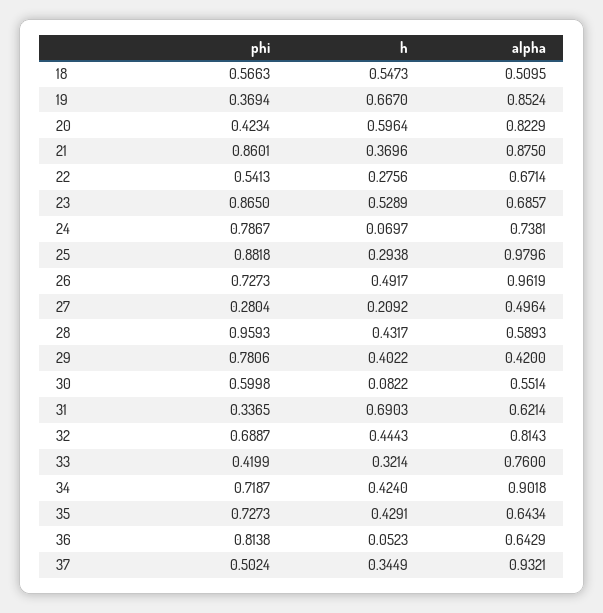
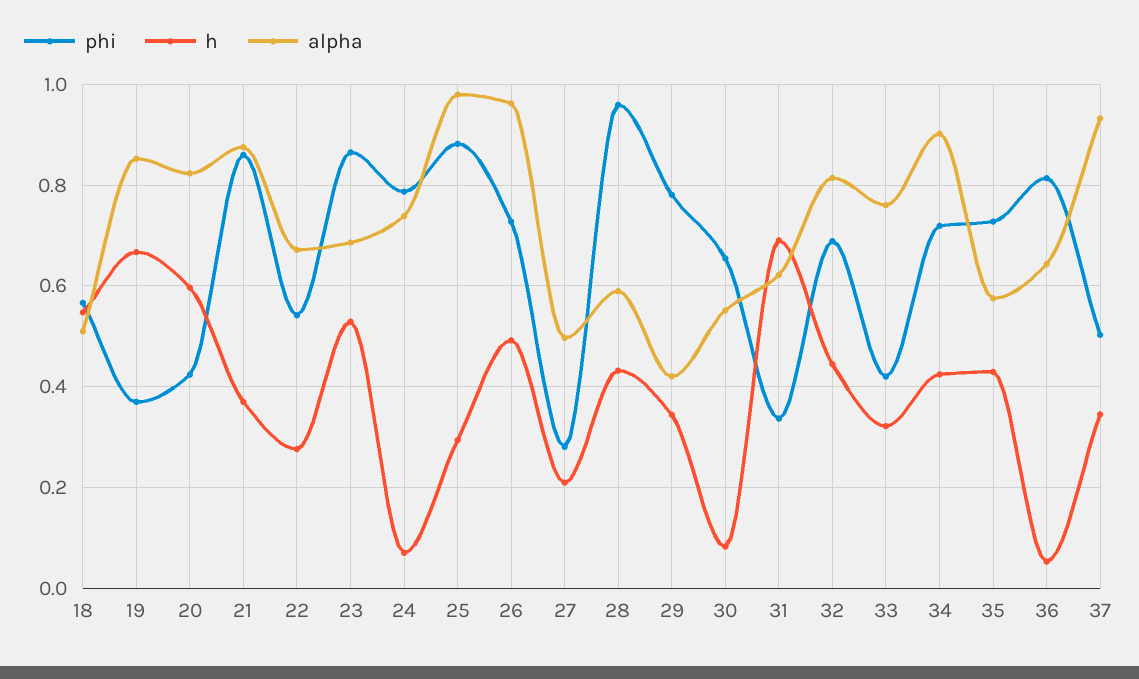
h, 29: 0.4022 -> 0.34
phi, 30: 0.5998 -> 0.66
alpha, 35: 0.6434 -> 0.58

